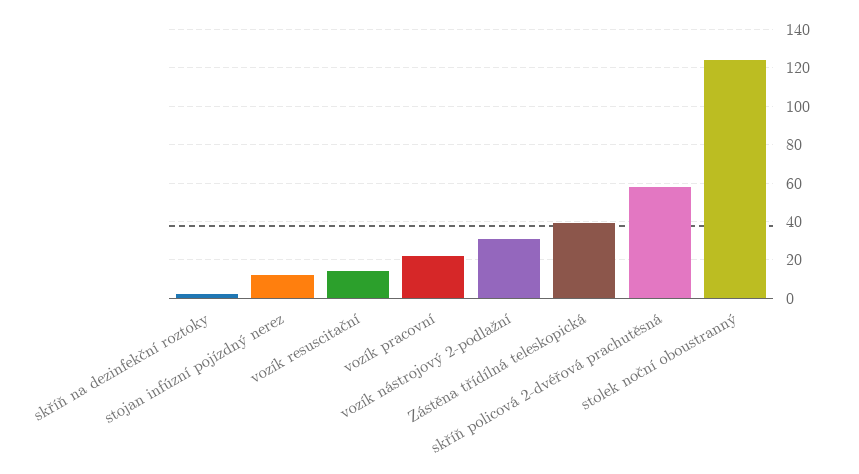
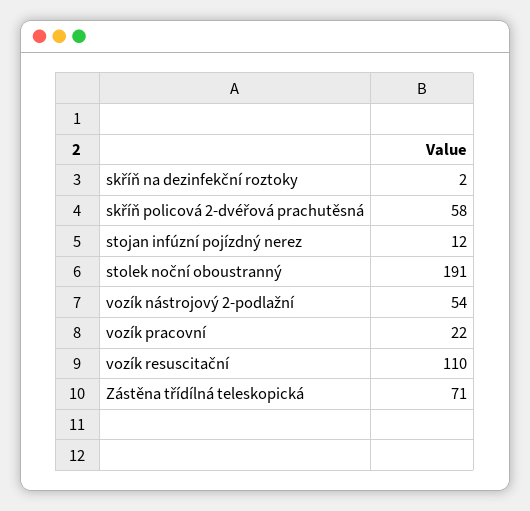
vozík resuscitační: 15 -> 110
vozík nástrojový 2-podlažní: 30 -> 54
Zástěna třídílná teleskopická: 40 -> 71
stolek noční oboustranný: 125 -> 191

